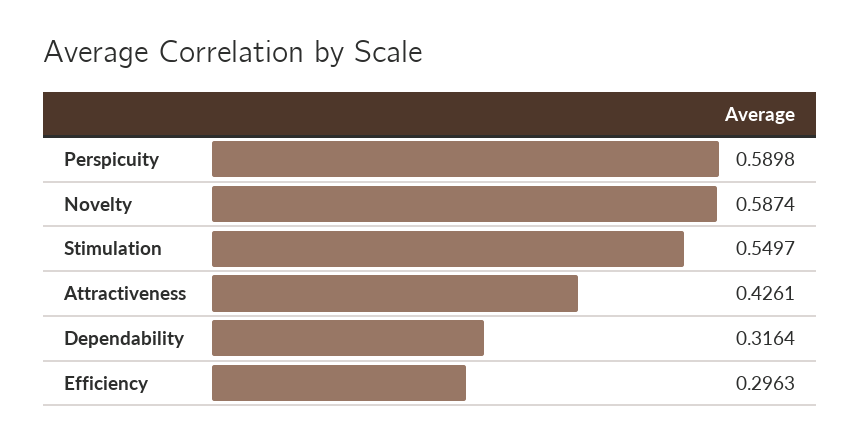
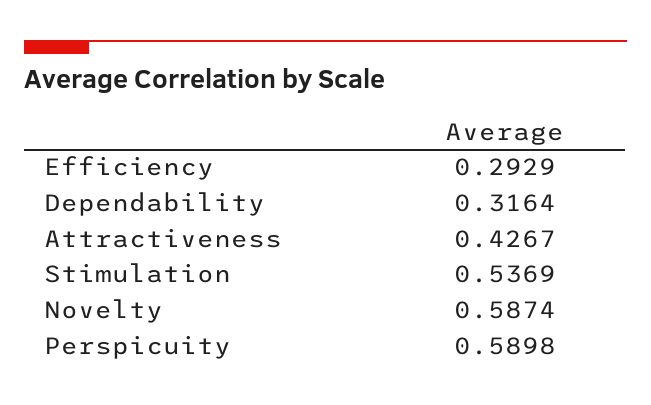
Stimulation: 0.5497 -> 0.5369
Attractiveness: 0.4261 -> 0.4267
Efficiency: 0.2963 -> 0.2929

